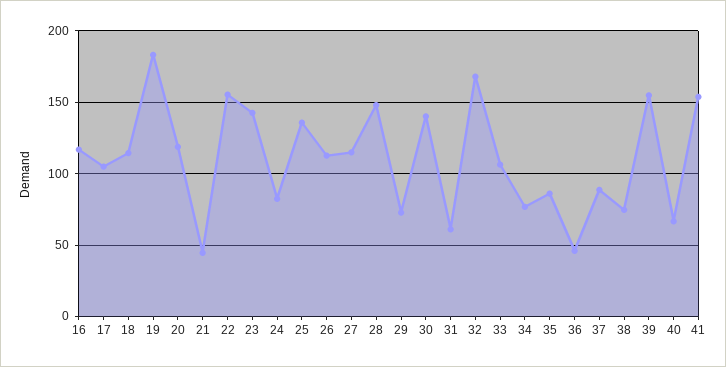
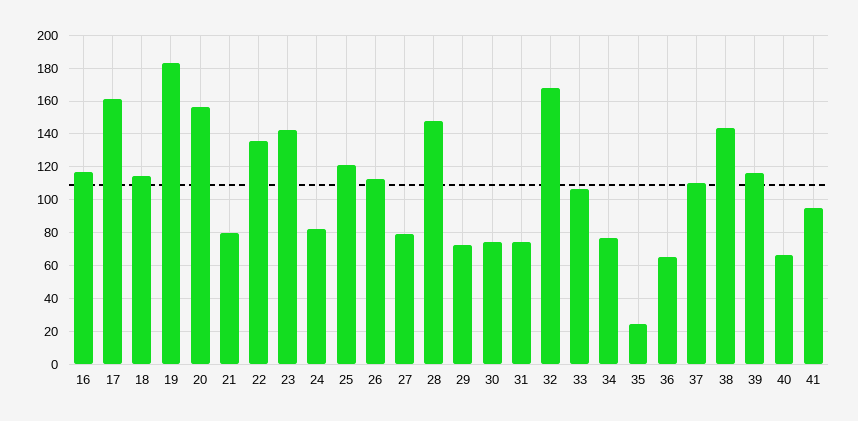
17: 105 -> 160
20: 120 -> 155
21: 45 -> 80
22: 155 -> 135
25: 135 -> 120
27: 115 -> 80
30: 140 -> 75
31: 60 -> 75
35: 85 -> 25
36: 45 -> 65
37: 90 -> 110
38: 75 -> 145
39: 155 -> 115
41: 155 -> 95

